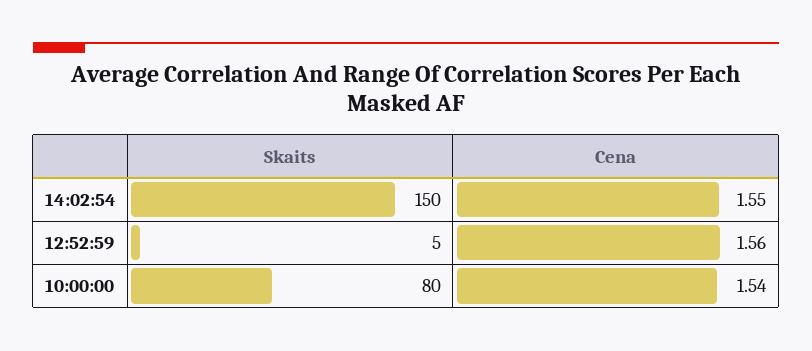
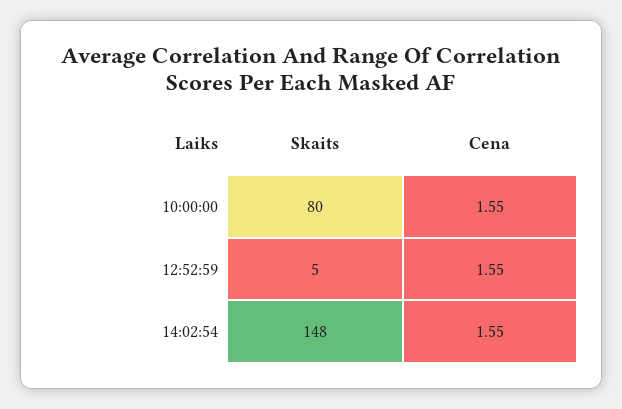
Skaits, 14:02:54: 150 -> 148
Cena, 12:52:59: 1.56 -> 1.55
Cena, 10:00:00: 1.54 -> 1.55

